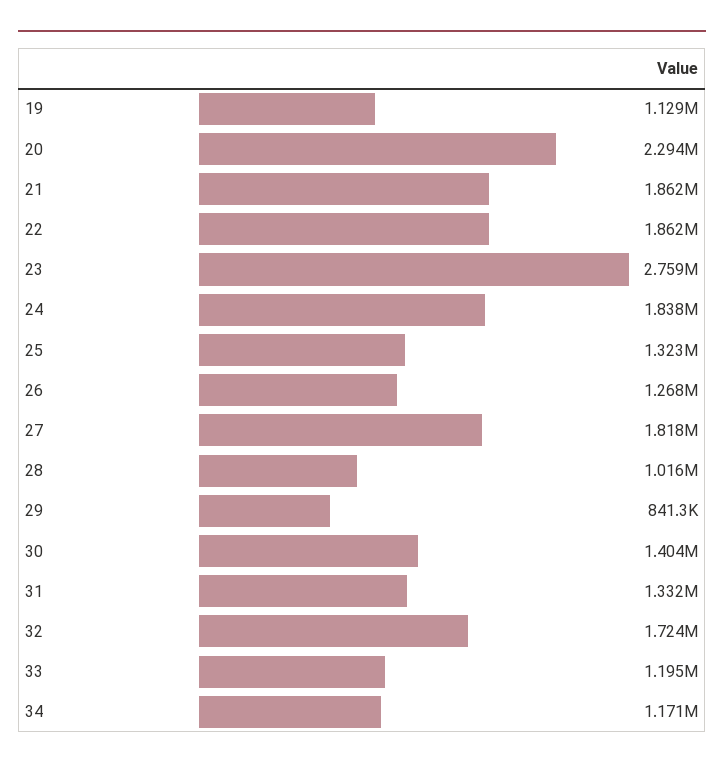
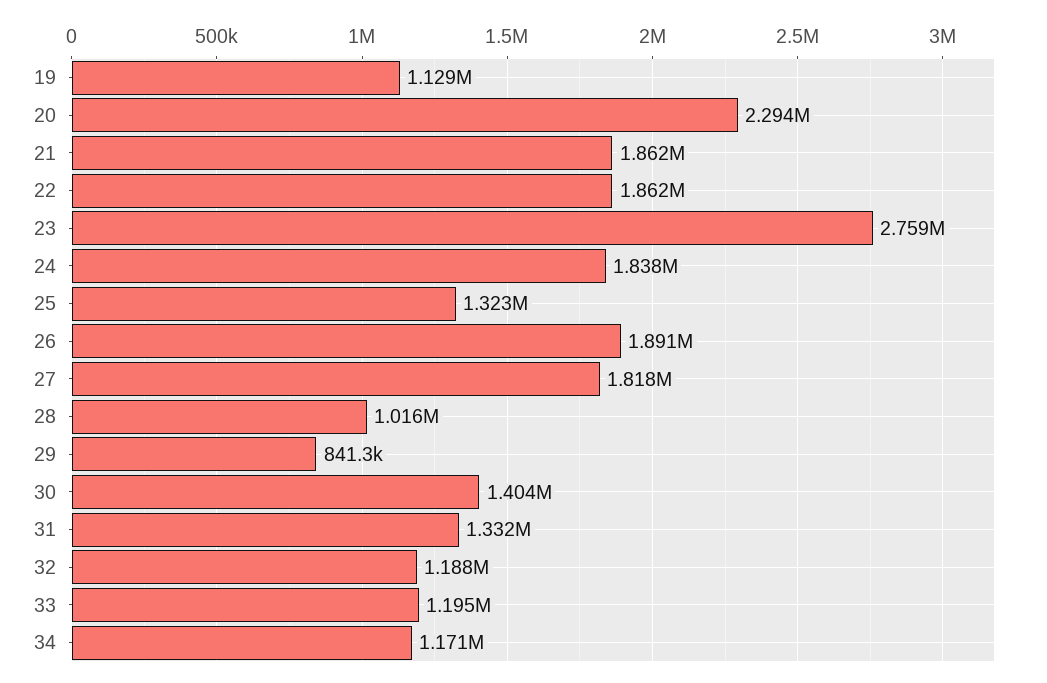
26: 1268000 -> 1891000
32: 1724000 -> 1188000

